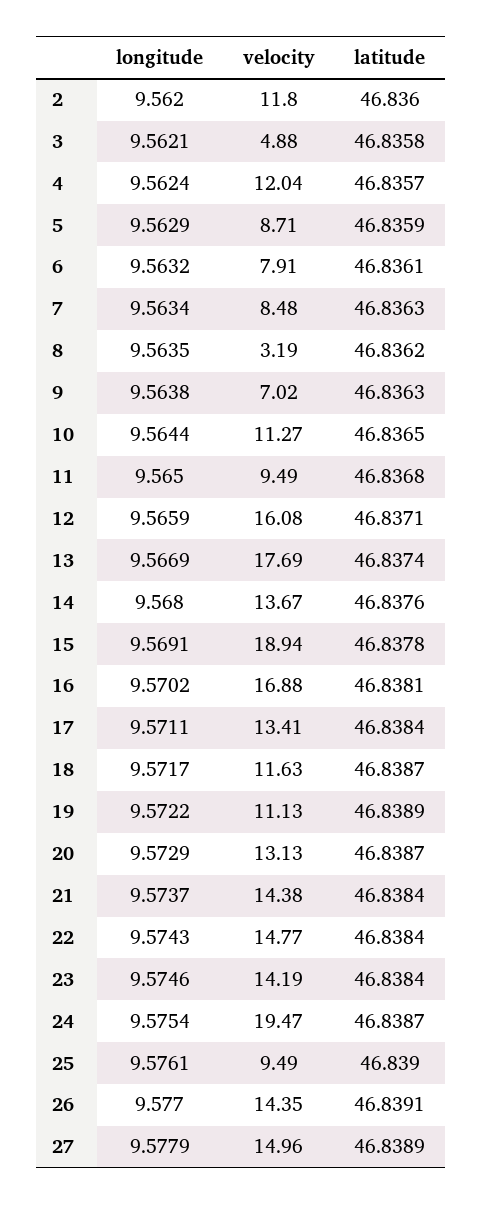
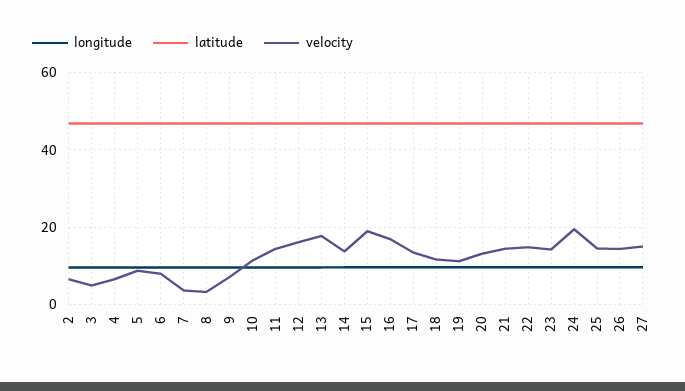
velocity, 2: 11.8 -> 6
velocity, 4: 12.04 -> 6
velocity, 7: 8.48 -> 4
velocity, 11: 9.49 -> 14
velocity, 25: 9.49 -> 14

